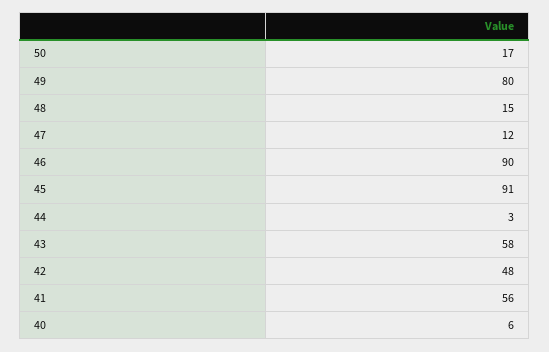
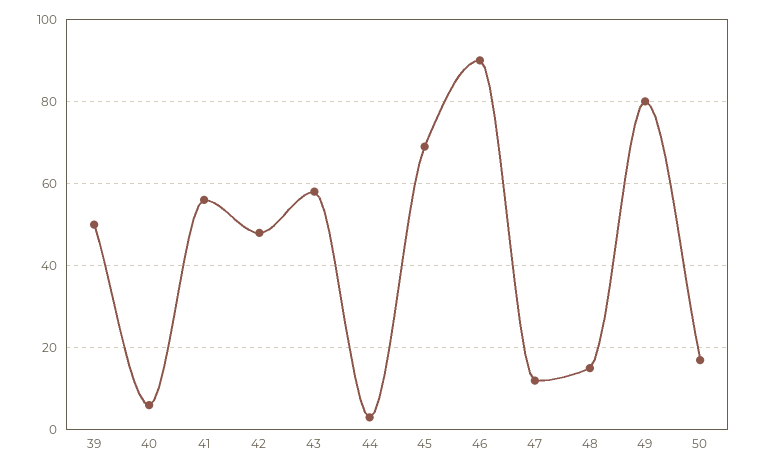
45: 91 -> 70
39: none -> 50

